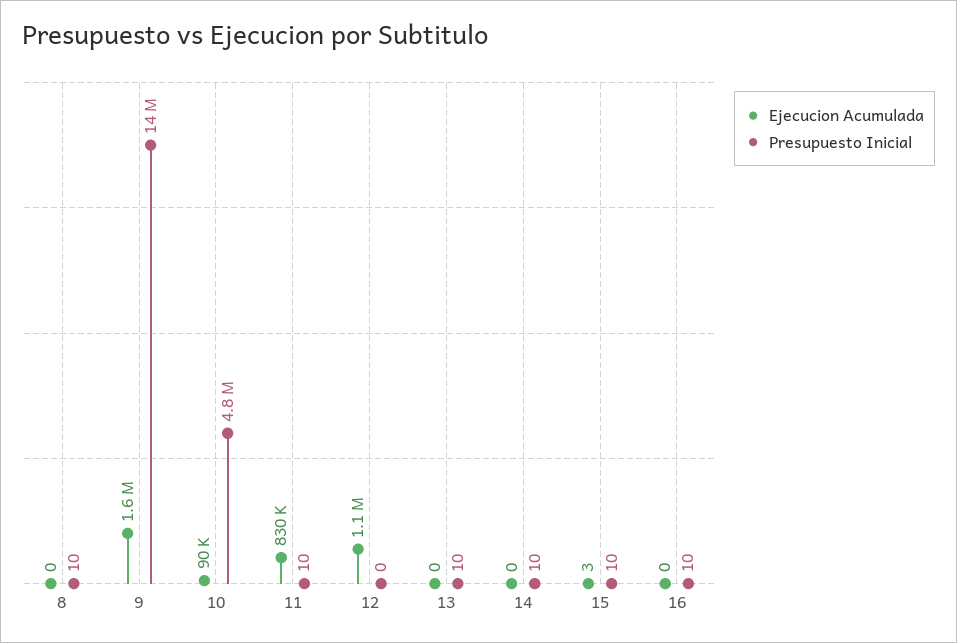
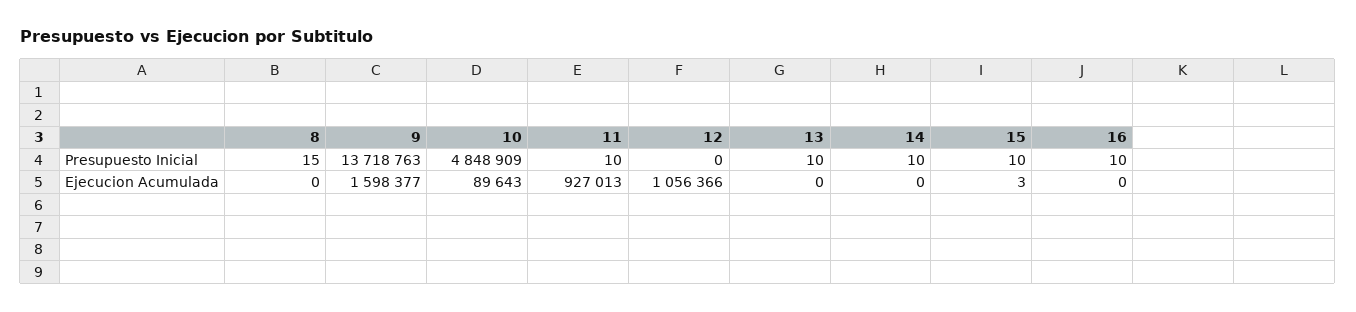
Presupuesto Inicial, 8: 10 -> 15
Ejecucion Acumulada, 11: 830000 -> 927013

